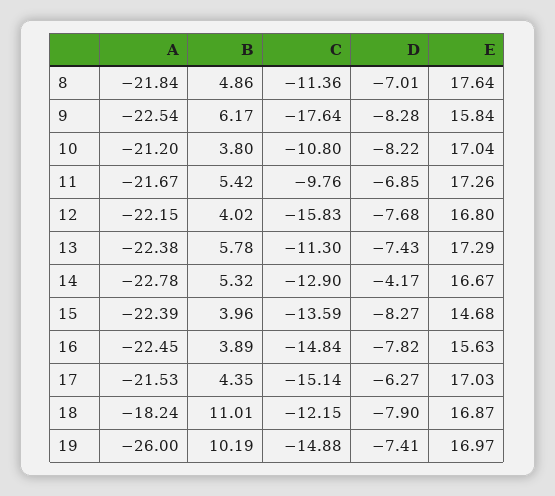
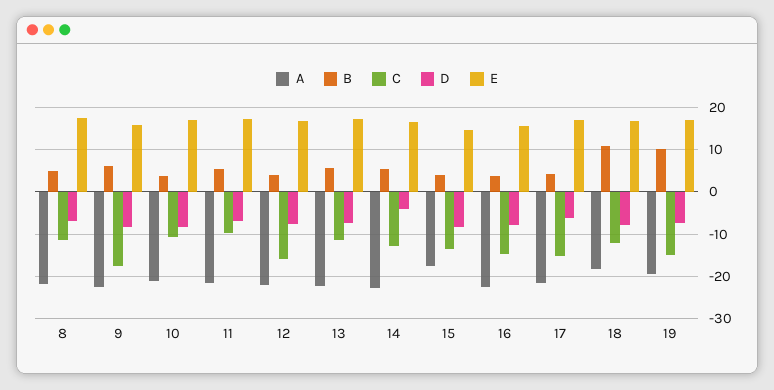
A, 15: -22.39 -> -18
A, 19: -26 -> -20

